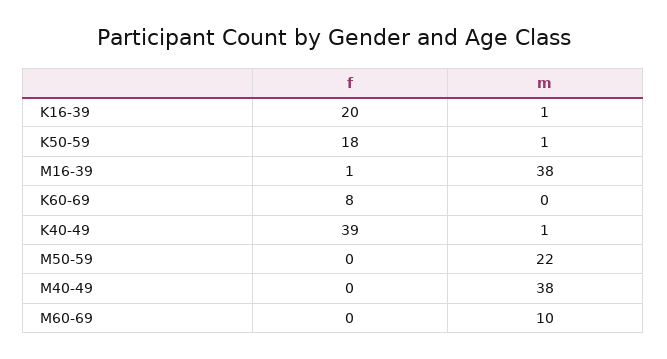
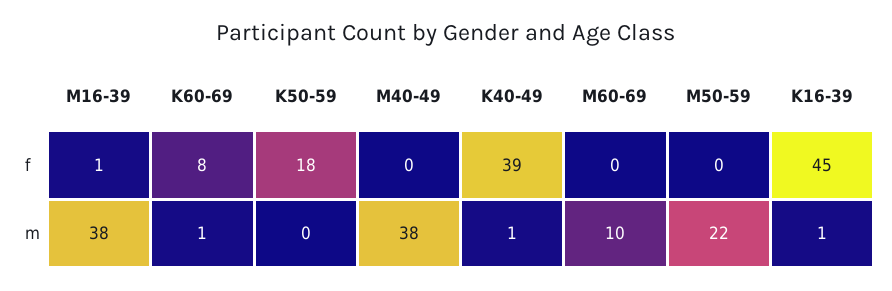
f, K16-39: 20 -> 45
m, K50-59: 1 -> 0
m, K60-69: 0 -> 1

